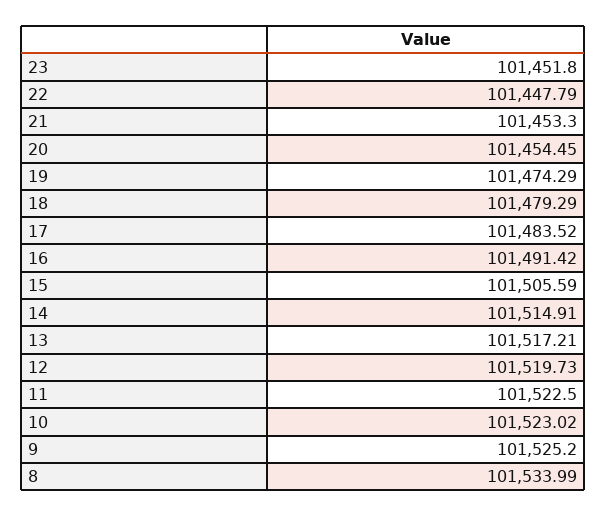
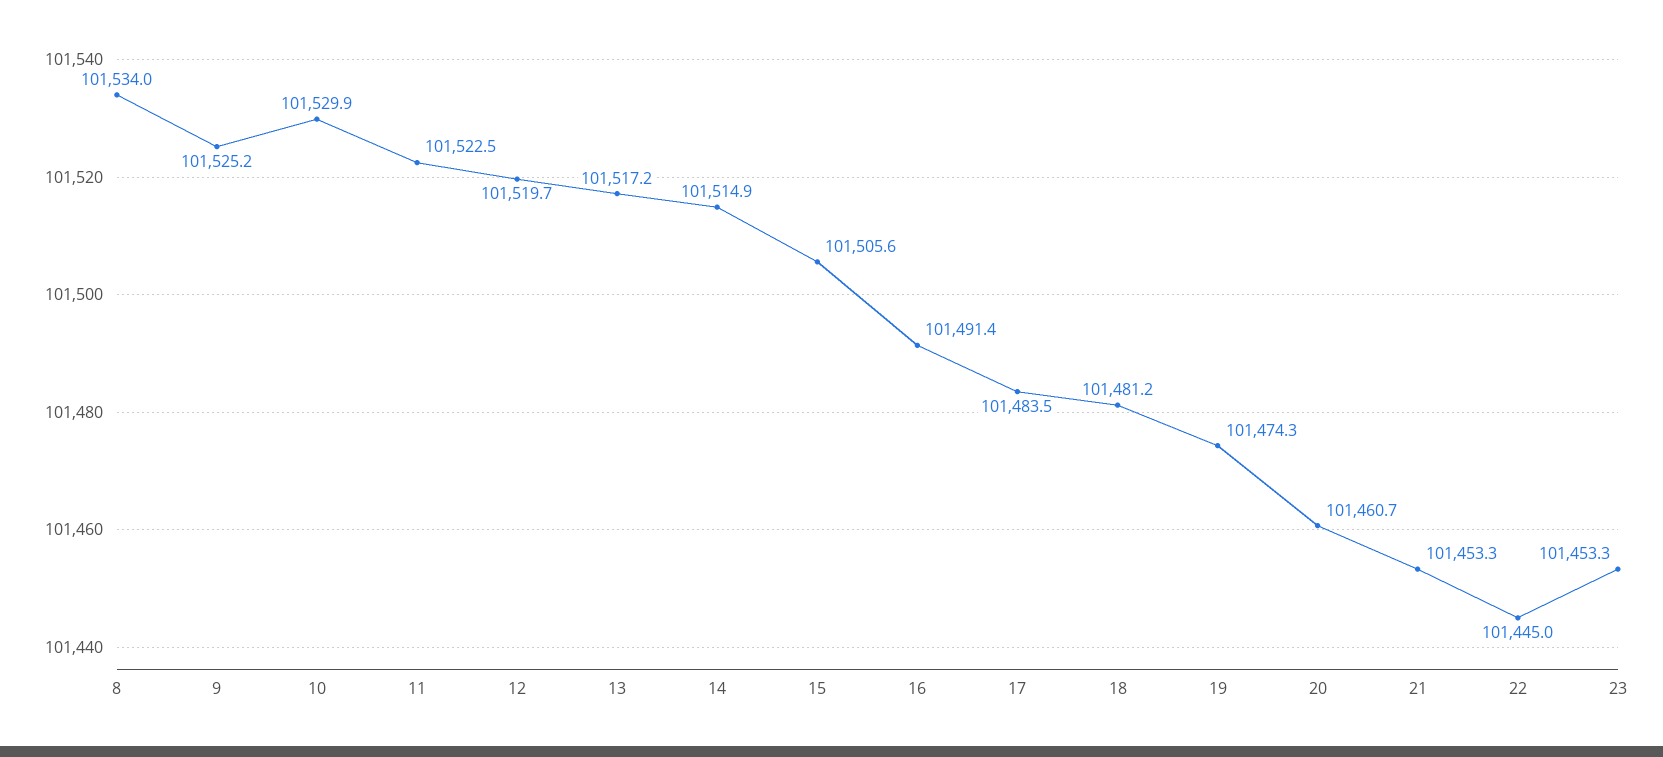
23: 101451.8 -> 101453.3
22: 101447.79 -> 101445
20: 101454.45 -> 101460.7
18: 101479.29 -> 101481.2
10: 101523.02 -> 101529.9

